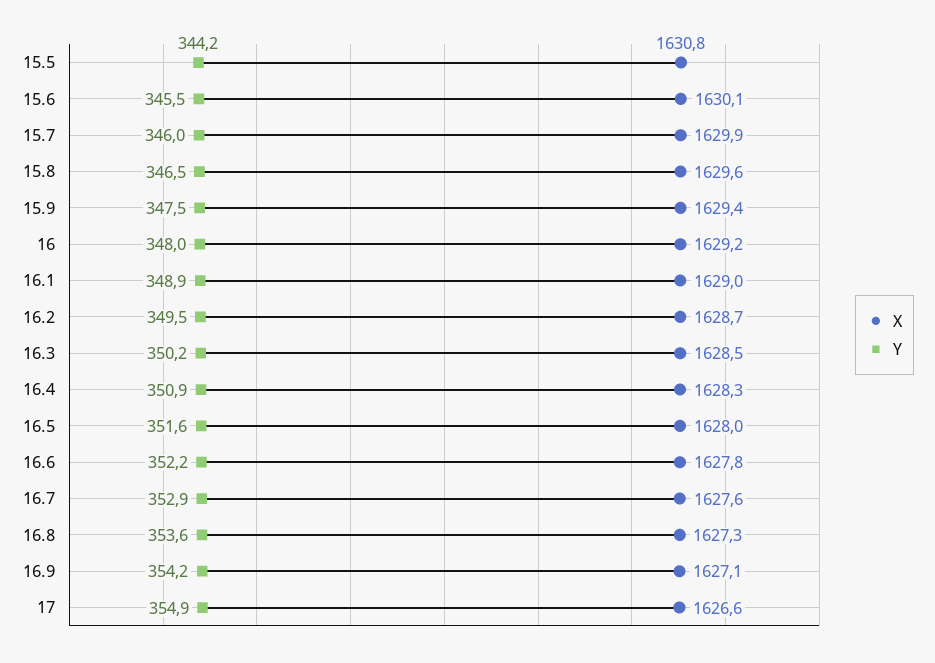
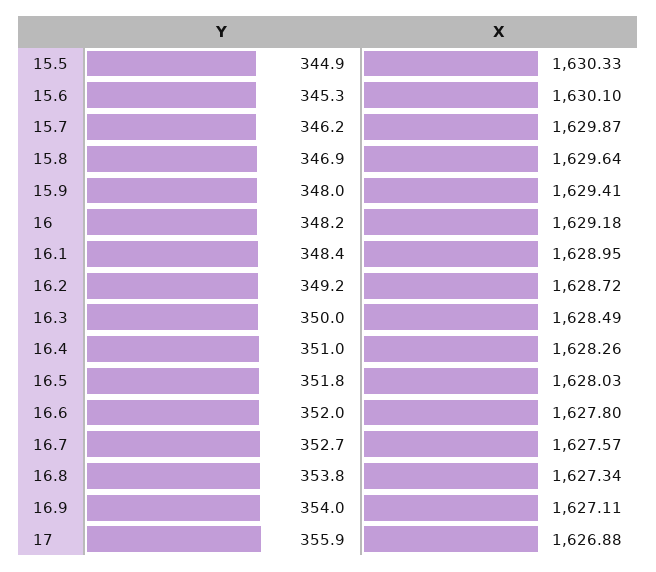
X, 15.5: 1630.8 -> 1630.33
Y, 15.5: 344.2 -> 344.9
Y, 15.6: 345.5 -> 345.3
Y, 15.7: 346 -> 346.2
Y, 15.8: 346.5 -> 346.9
Y, 15.9: 347.5 -> 348
Y, 16: 348 -> 348.2
Y, 16.1: 348.9 -> 348.4
Y, 16.2: 349.5 -> 349.2
Y, 16.3: 350.2 -> 350
Y, 16.4: 350.9 -> 351
Y, 16.5: 351.6 -> 351.8
Y, 16.6: 352.2 -> 352
Y, 16.7: 352.9 -> 352.7
Y, 16.8: 353.6 -> 353.8
Y, 16.9: 354.2 -> 354
X, 17: 1626.6 -> 1626.88
Y, 17: 354.9 -> 355.9

